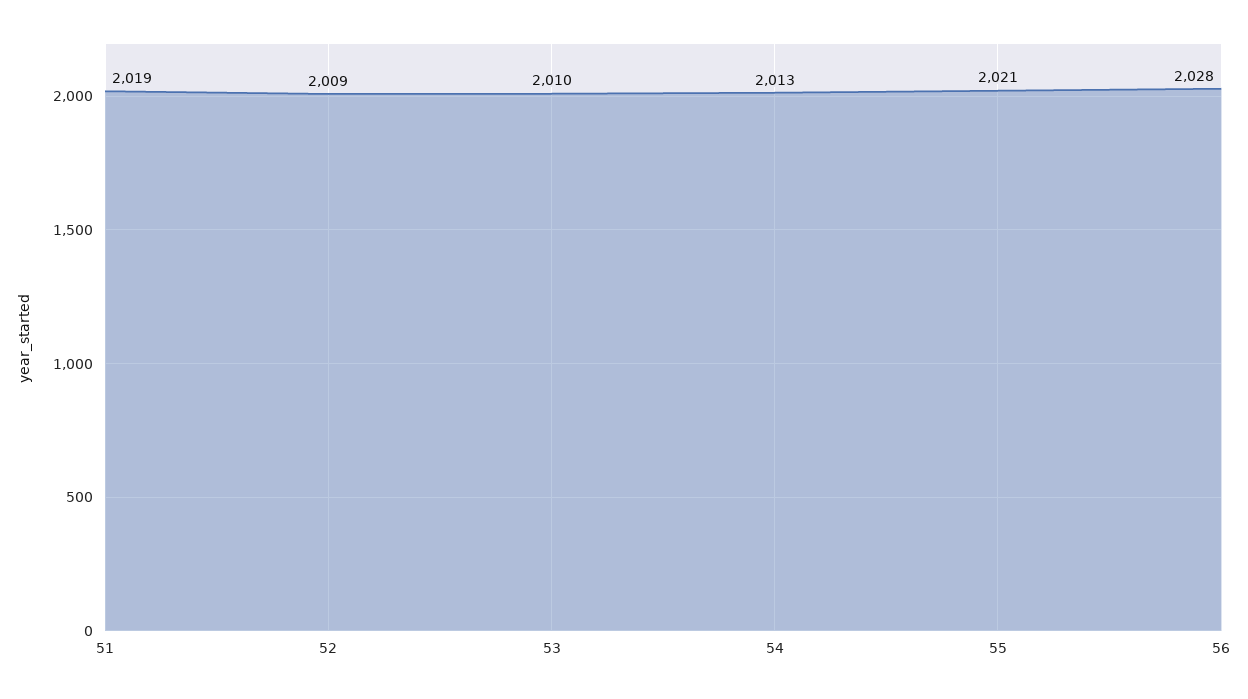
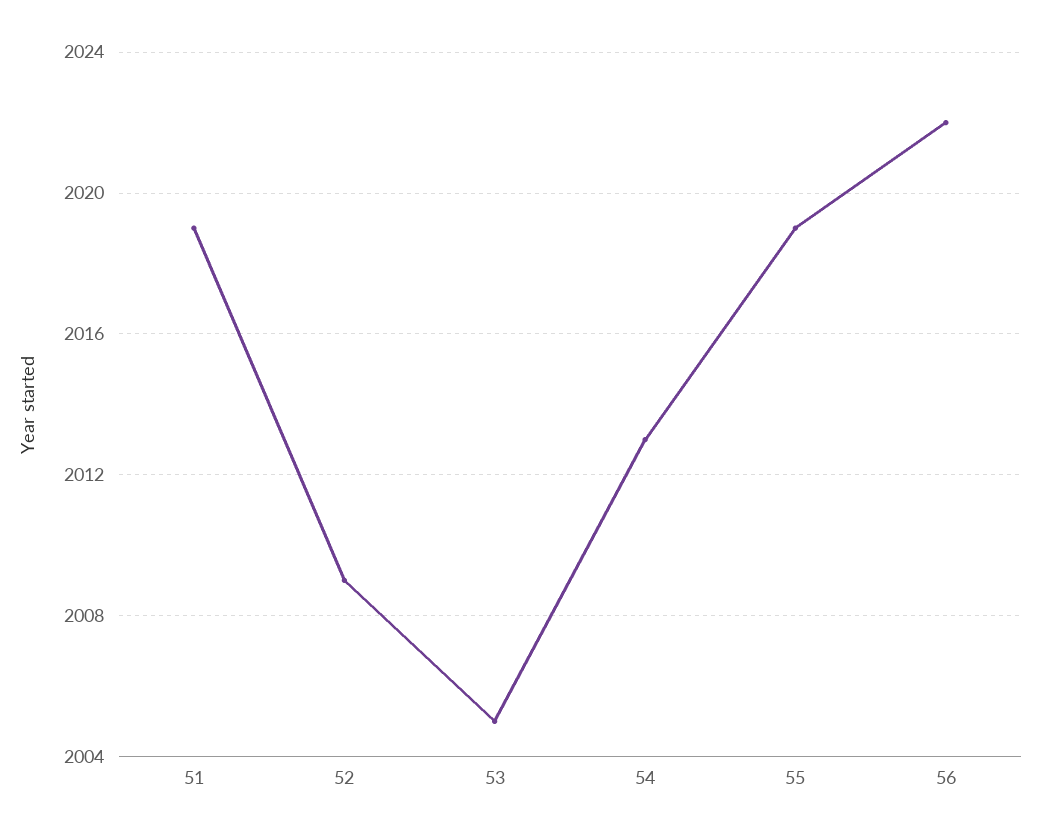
53: 2010 -> 2005
55: 2021 -> 2019
56: 2028 -> 2022

